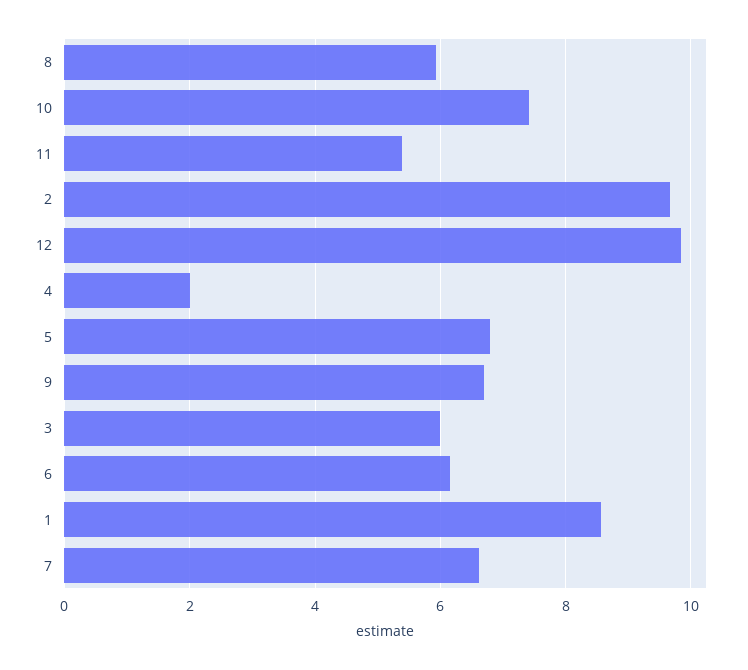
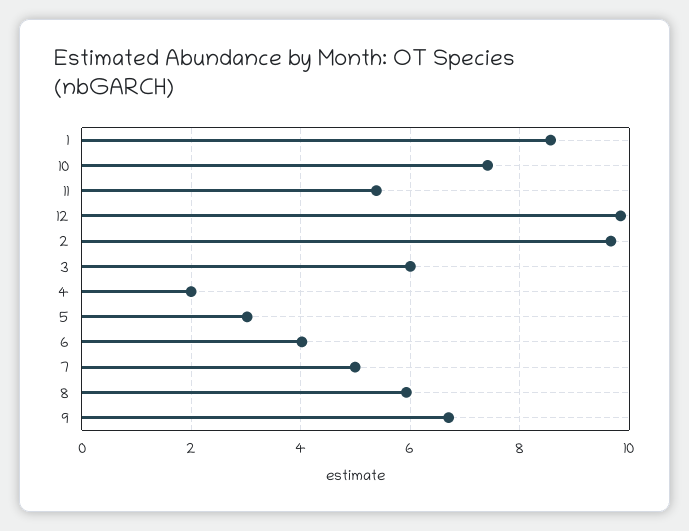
5: 6.8 -> 3
6: 6.2 -> 4
7: 6.6 -> 5

